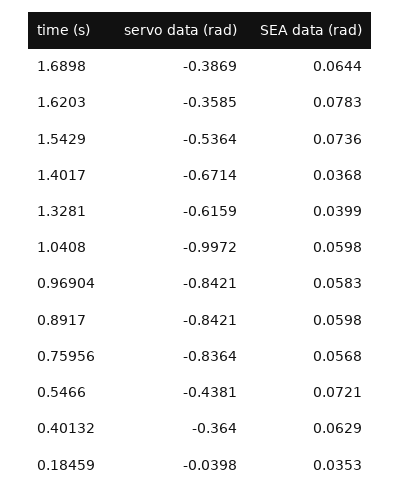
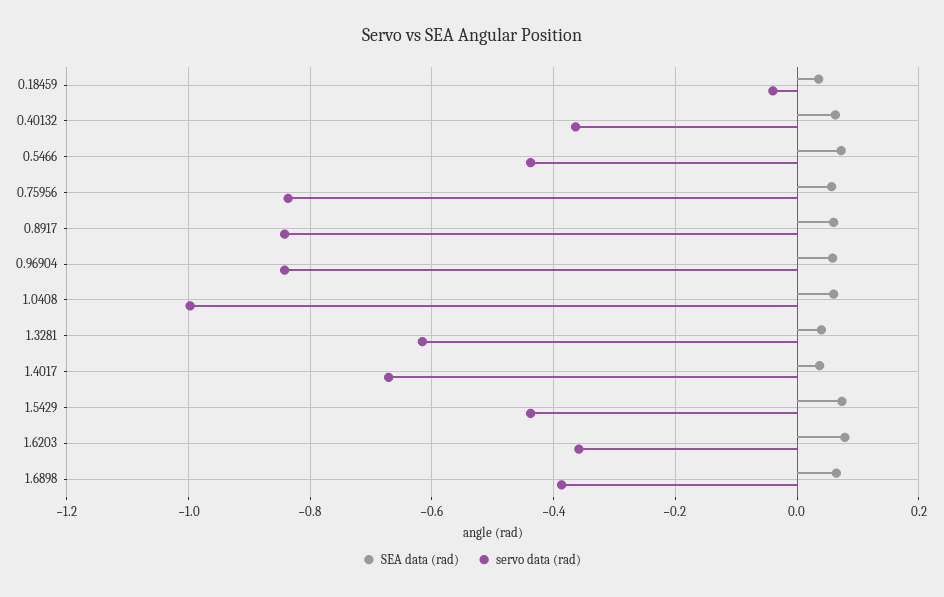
servo data (rad), 1.5429: -0.5364 -> -0.44

